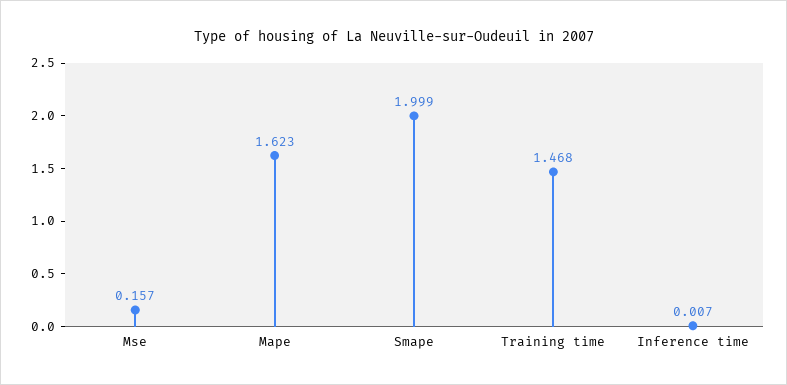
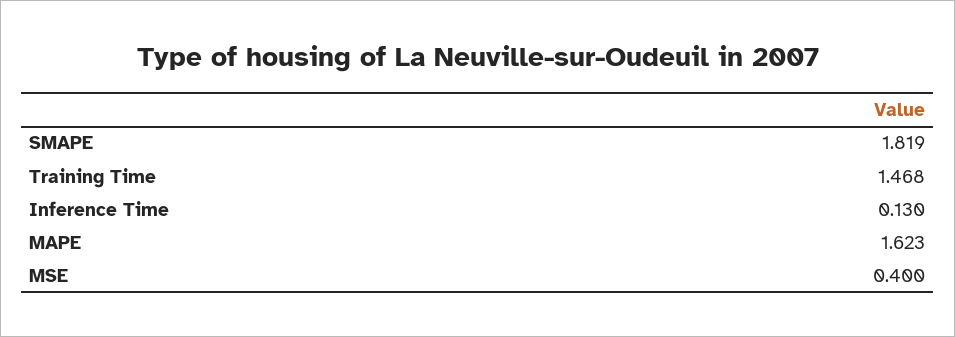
Mse: 0.157 -> 0.4
Smape: 1.999 -> 1.819
Inference time: 0.007 -> 0.13

